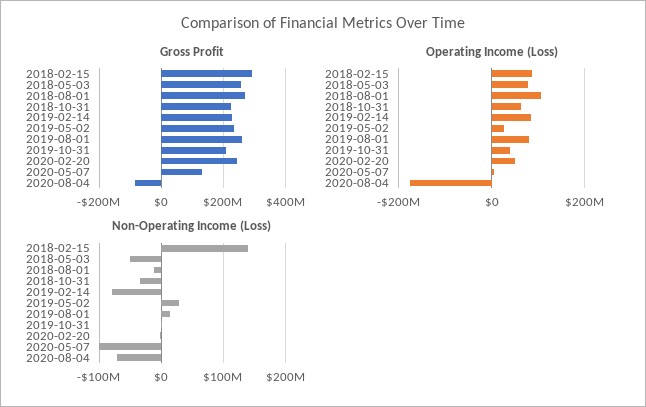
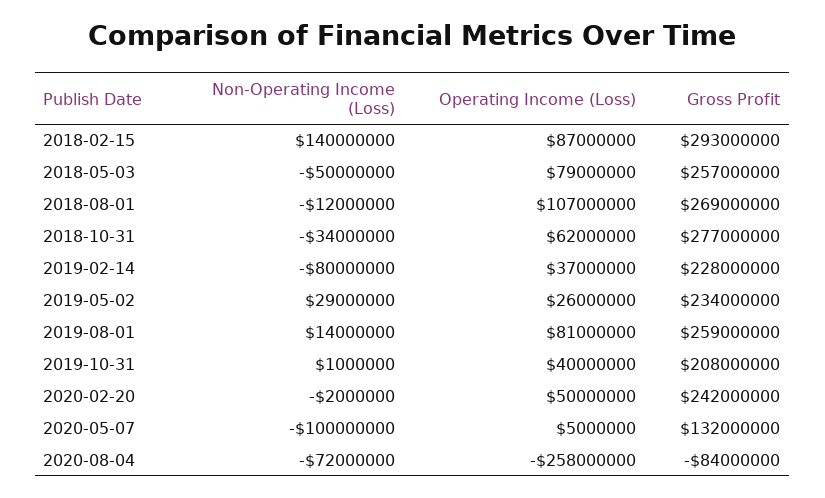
Gross Profit, 2018-10-31: 220000000 -> 277000000
Operating Income (Loss), 2019-02-14: 80000000 -> 37000000
Operating Income (Loss), 2020-08-04: -180000000 -> -258000000

